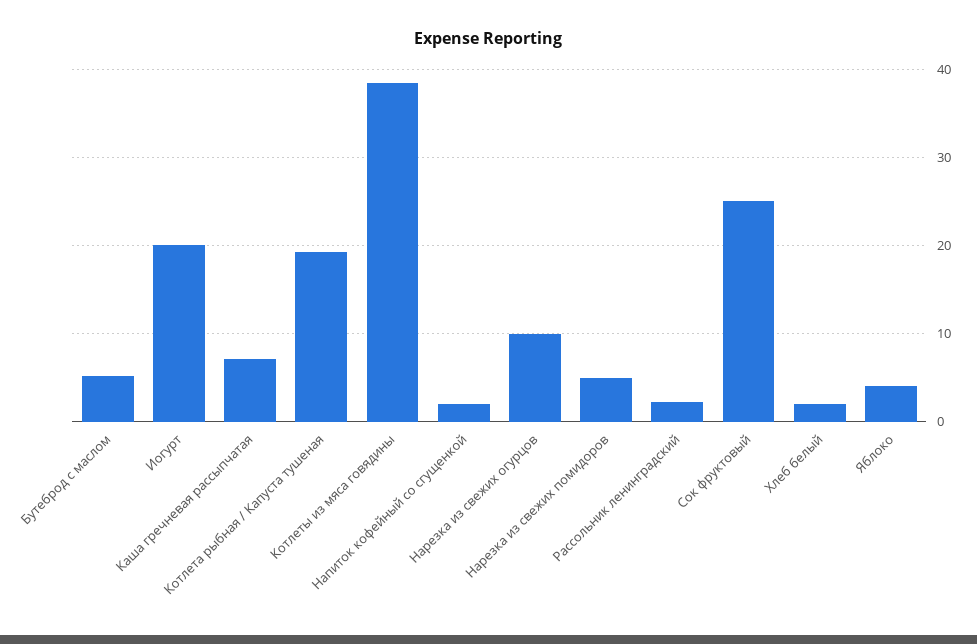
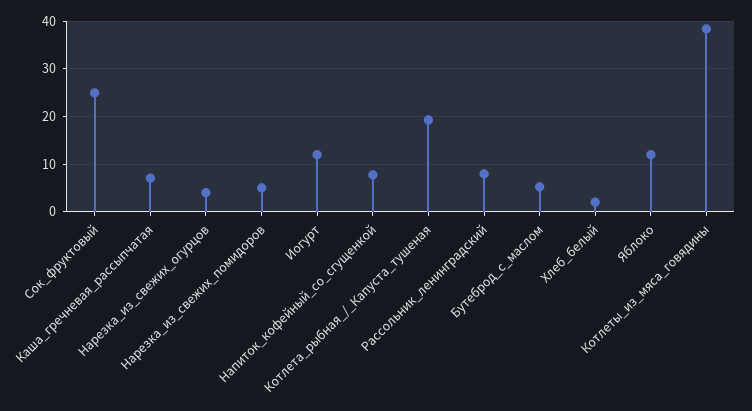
Иогурт: 20 -> 12
Напиток кофейный со сгущенкой: 2 -> 8
Нарезка из свежих огурцов: 10 -> 4
Рассольник ленинградский: 2 -> 8
Яблоко: 4 -> 12

